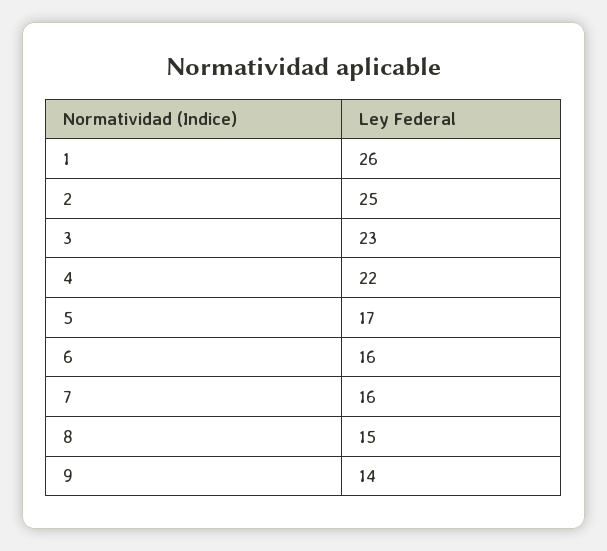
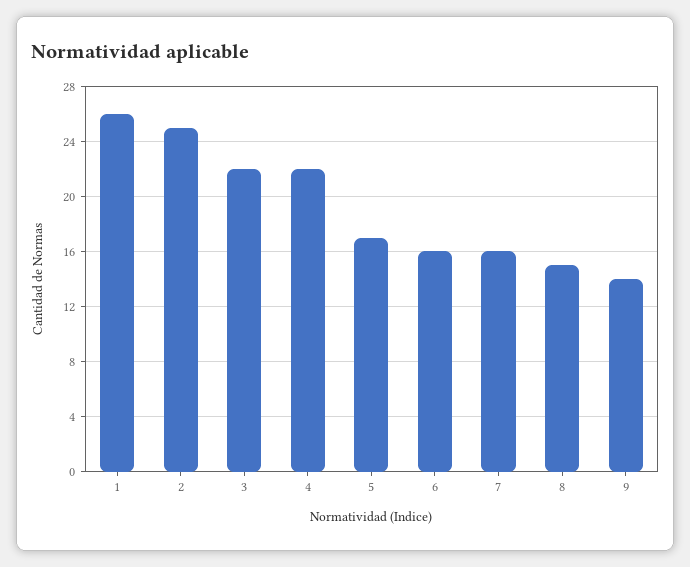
3: 23 -> 22

